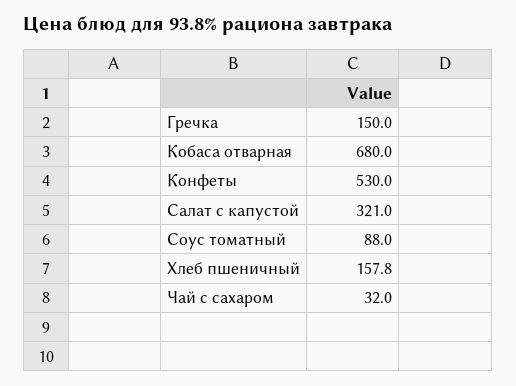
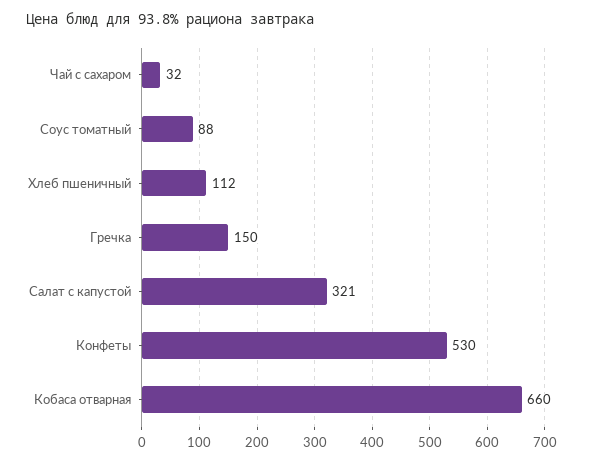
Кобаса отварная: 680 -> 660
Хлеб пшеничный: 157.8 -> 112

